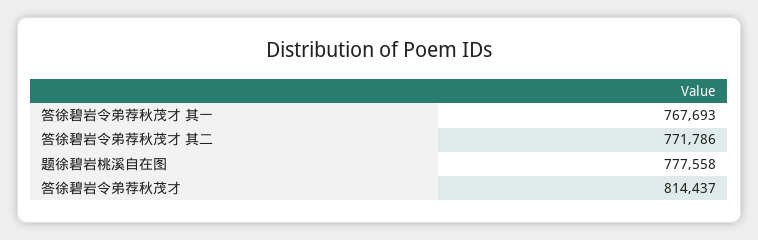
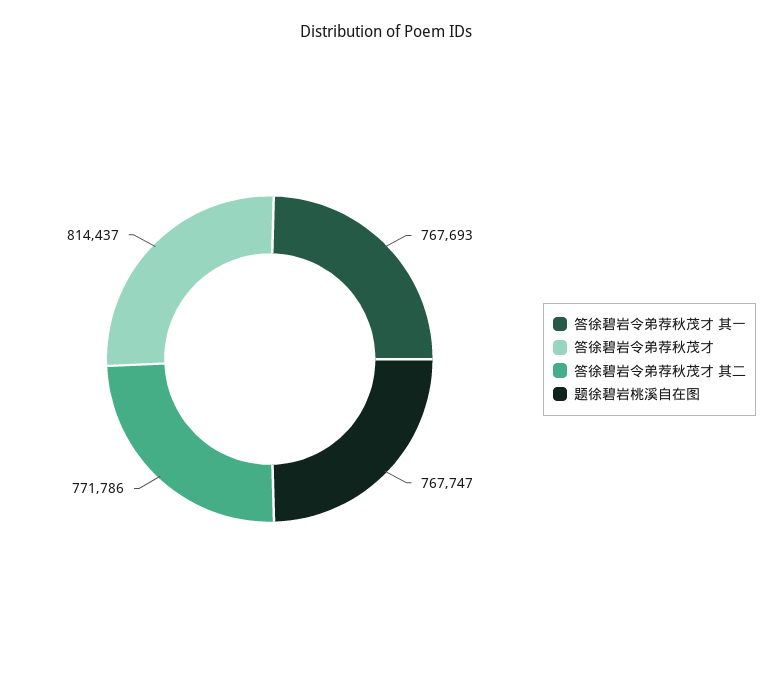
题徐碧岩桃溪自在图: 777558 -> 767747

